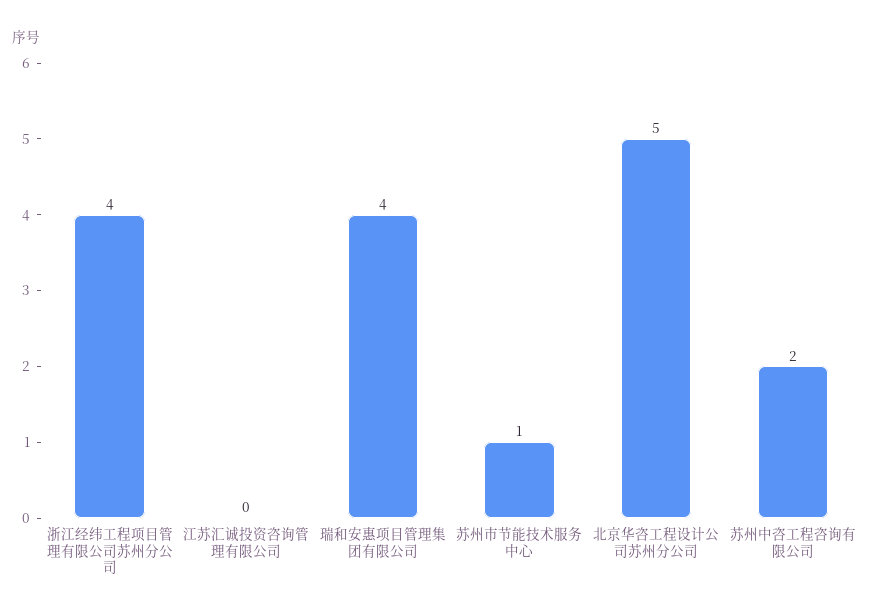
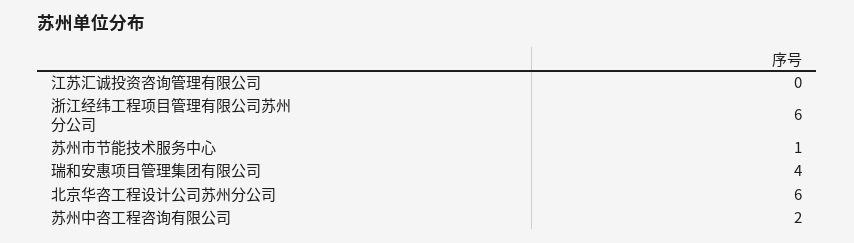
浙江经纬工程项目管理有限公司苏州分公司: 4 -> 6
北京华咨工程设计公司苏州分公司: 5 -> 6

